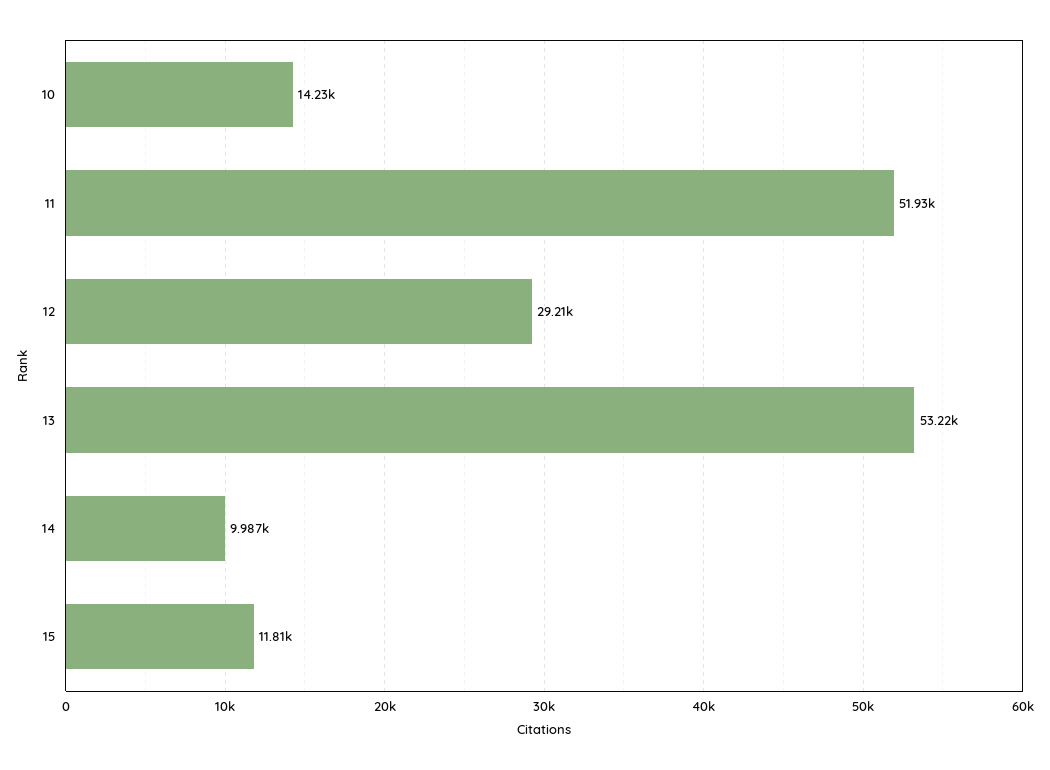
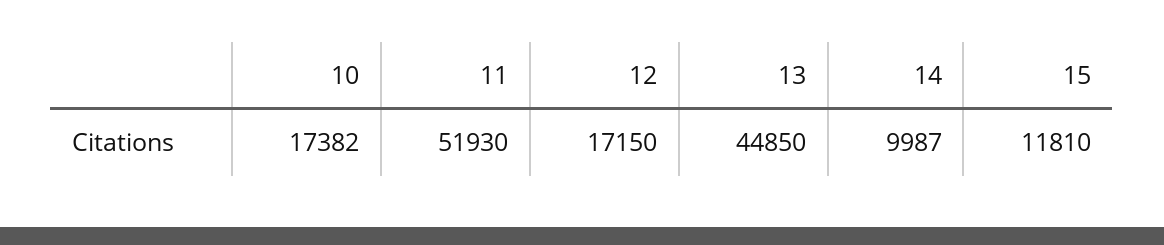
10: 14230 -> 17382
12: 29210 -> 17150
13: 53220 -> 44850

